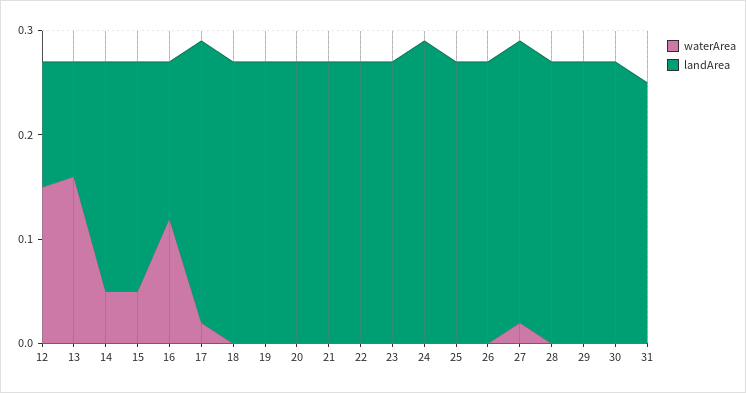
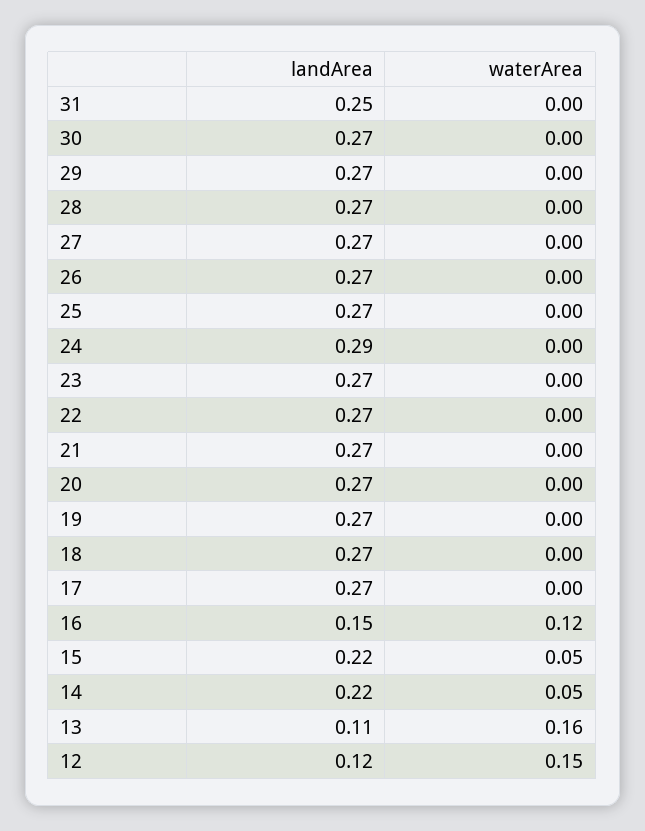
waterArea, 17: 0.02 -> 0
waterArea, 27: 0.02 -> 0

